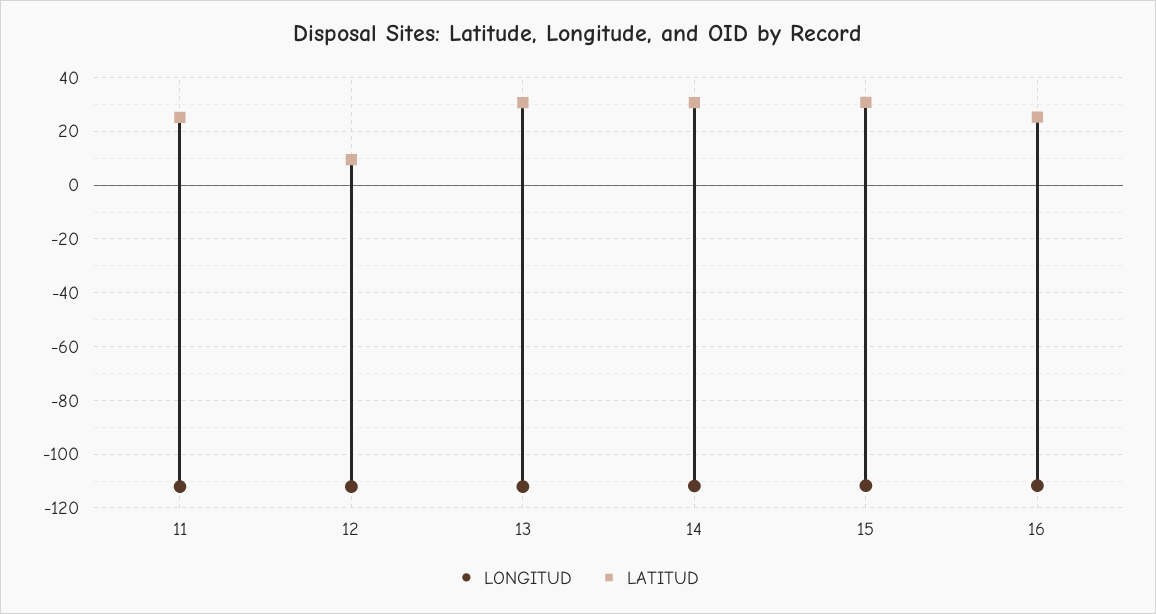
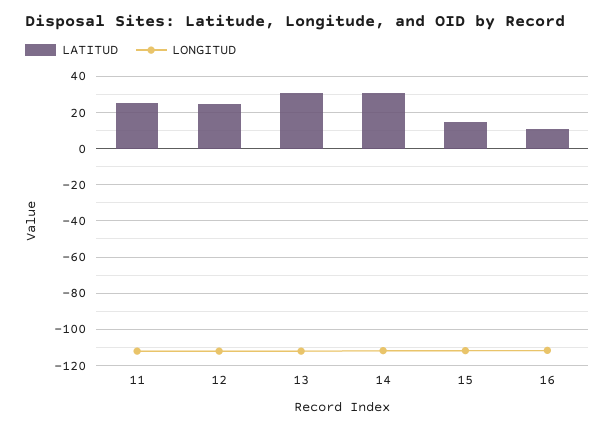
LATITUD, 12: 10 -> 25
LATITUD, 15: 30 -> 15
LATITUD, 16: 25 -> 10

